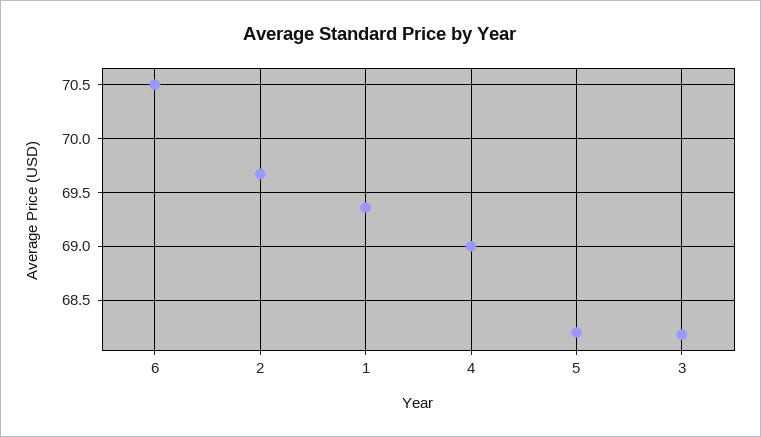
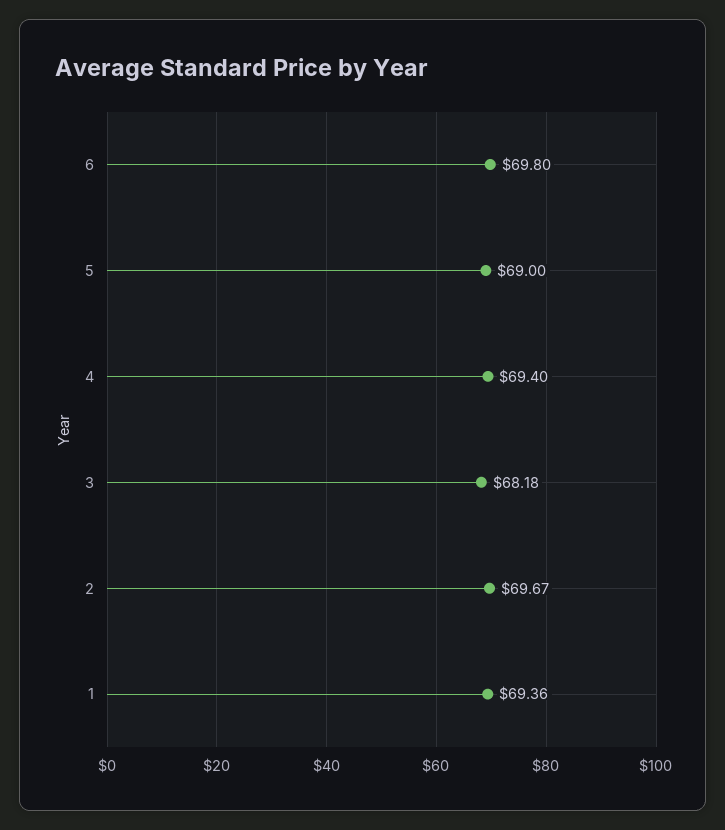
6: 70.5 -> 69.8
4: 69 -> 69.4
5: 68.2 -> 69

